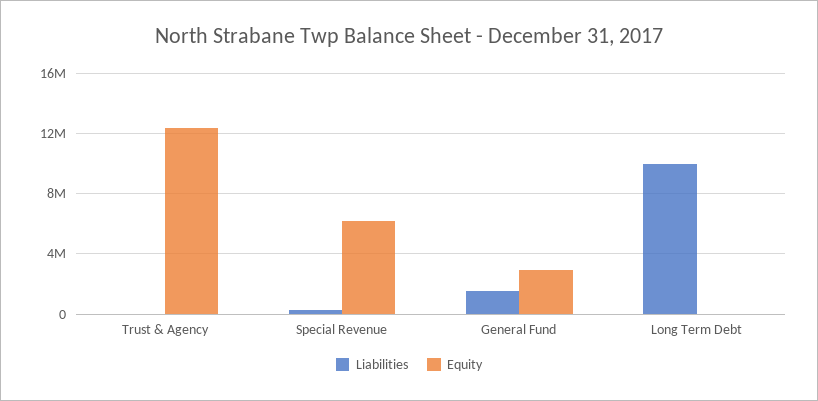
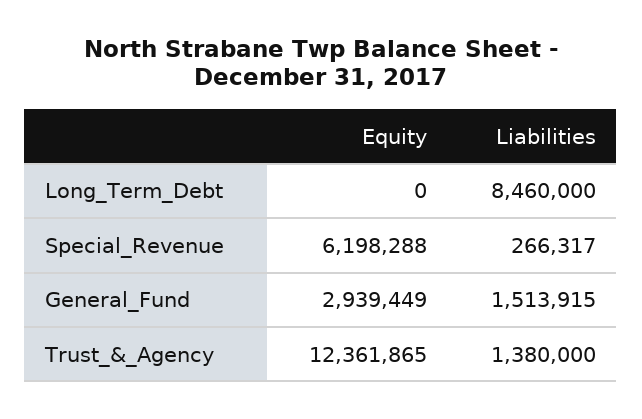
Liabilities, Trust & Agency: 0 -> 1380000
Liabilities, Long Term Debt: 10000000 -> 8460000

